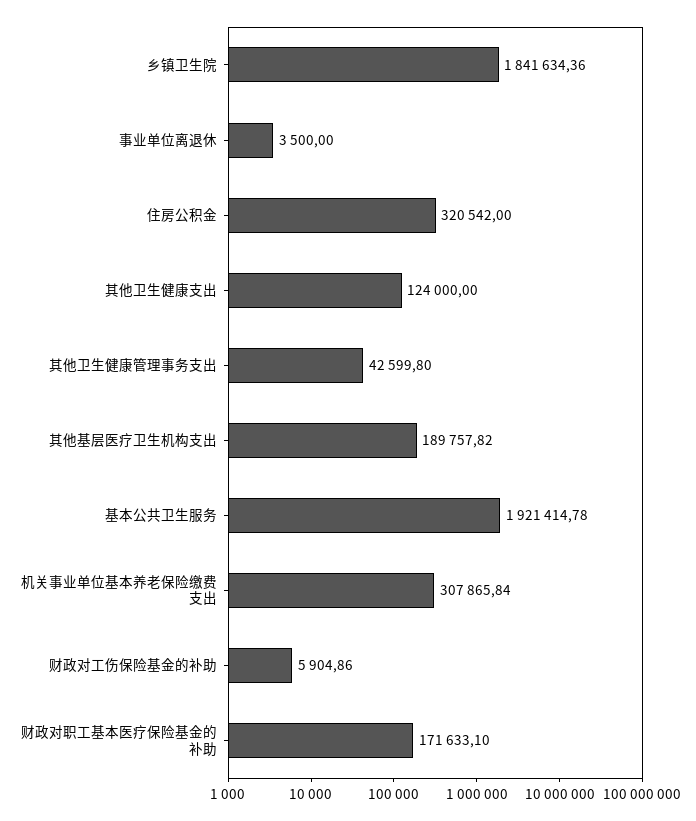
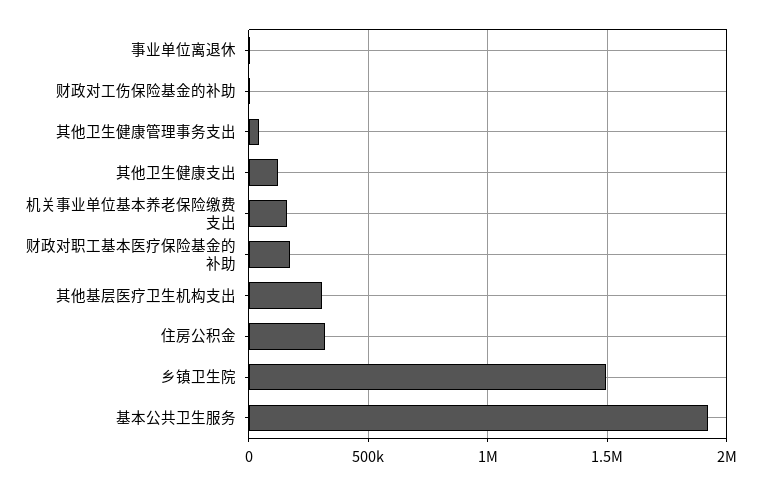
乡镇卫生院: 1841634.36 -> 1500000
其他基层医疗卫生机构支出: 189757.82 -> 300000
机关事业单位基本养老保险缴费支出: 307865.84 -> 150000

